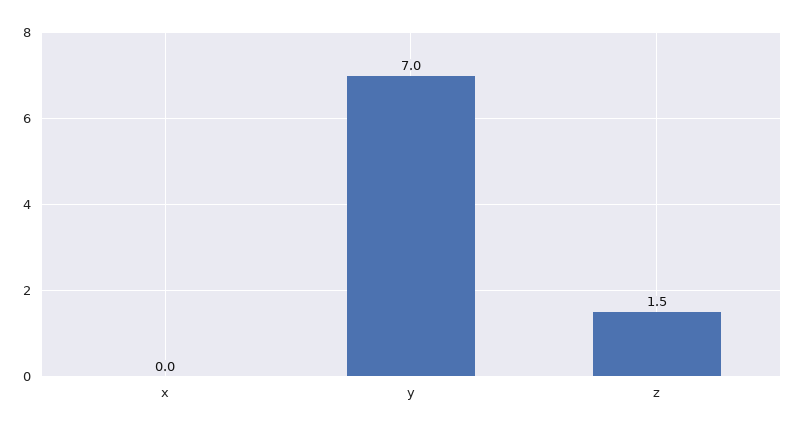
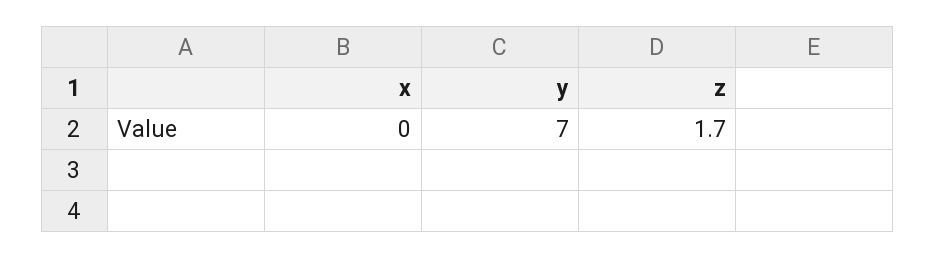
z: 1.5 -> 1.7

